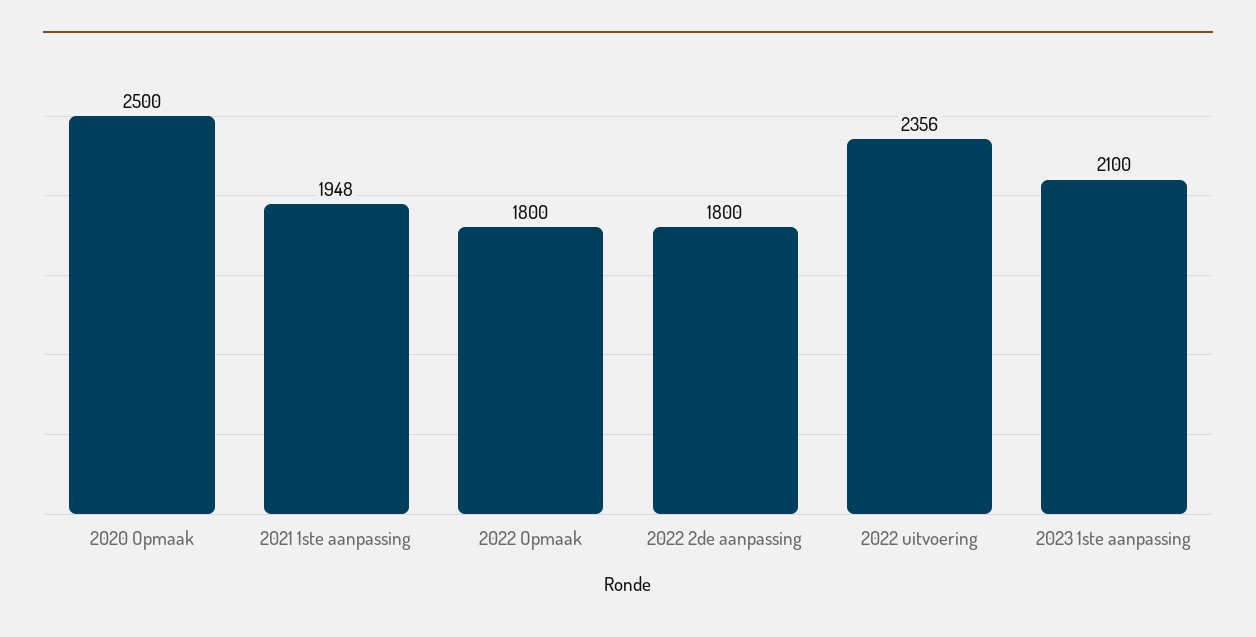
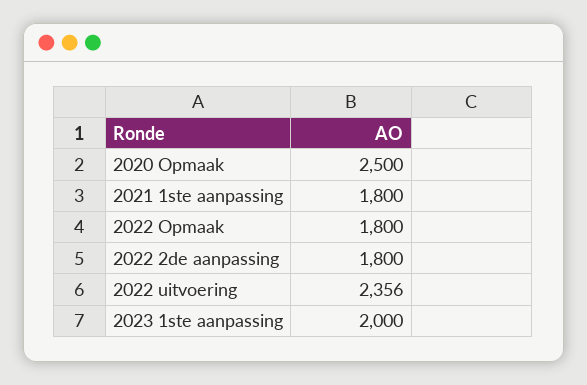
2021 1ste aanpassing: 1948 -> 1800
2023 1ste aanpassing: 2100 -> 2000

